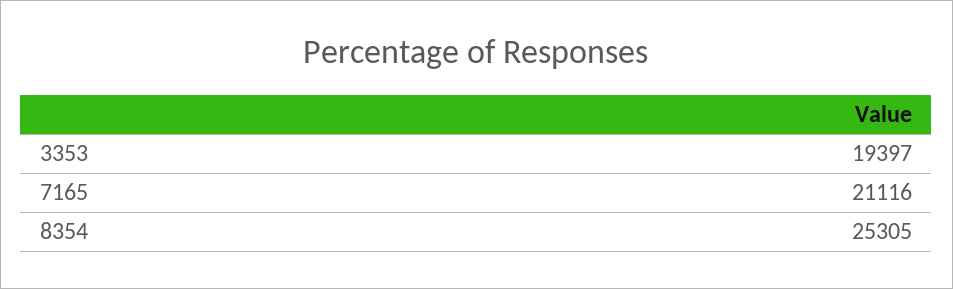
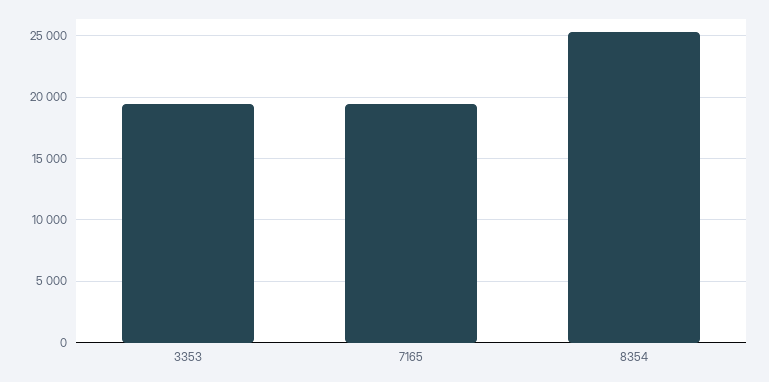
7165: 21116 -> 19500

